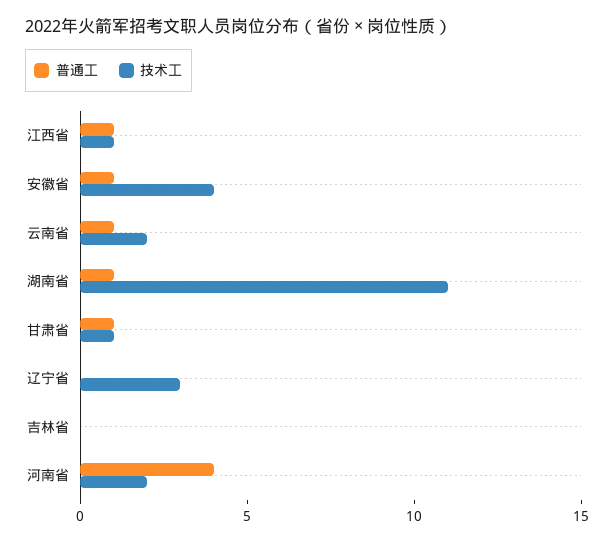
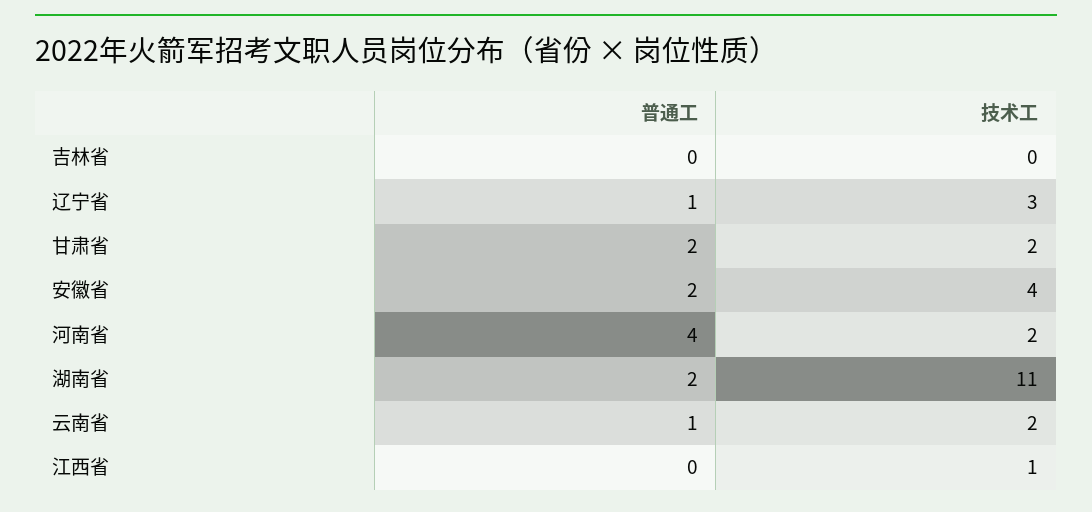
普通工, 江西省: 1 -> 0
普通工, 安徽省: 1 -> 2
普通工, 湖南省: 1 -> 2
普通工, 甘肃省: 1 -> 2
技术工, 甘肃省: 1 -> 2
普通工, 辽宁省: 0 -> 1

